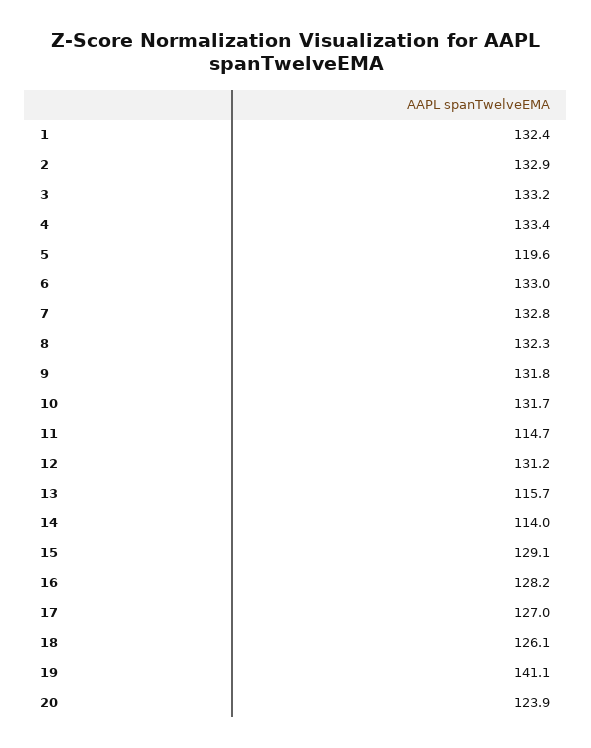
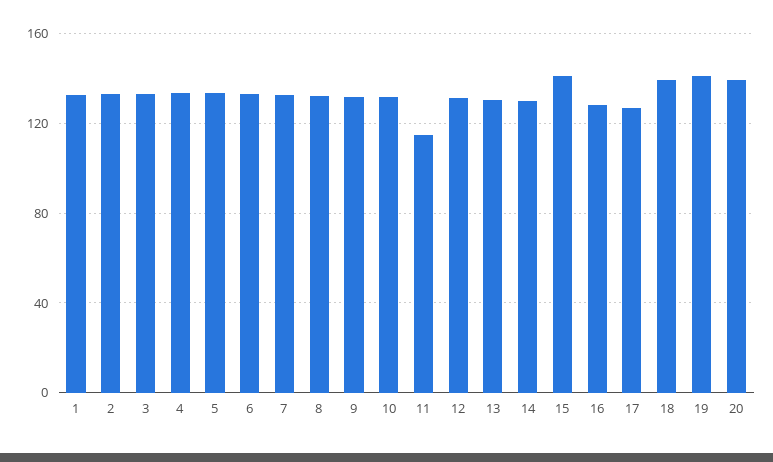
5: 119.6 -> 135
13: 115.7 -> 130
14: 114 -> 130
15: 129.1 -> 140
18: 126.1 -> 140
20: 123.9 -> 140

